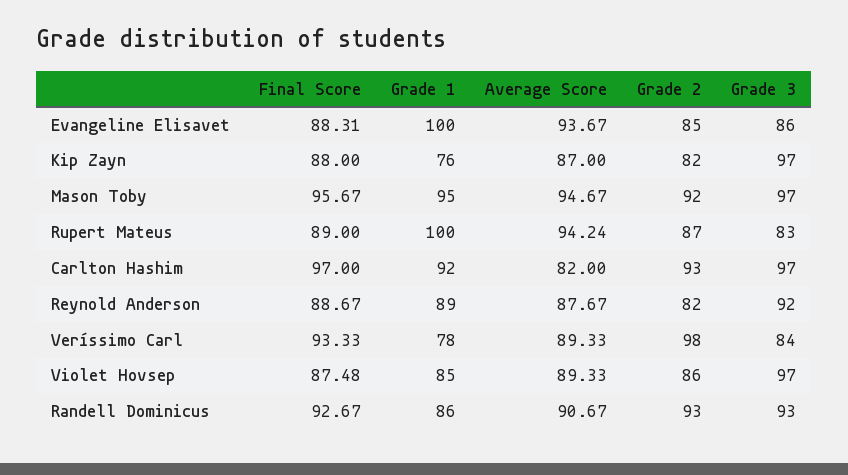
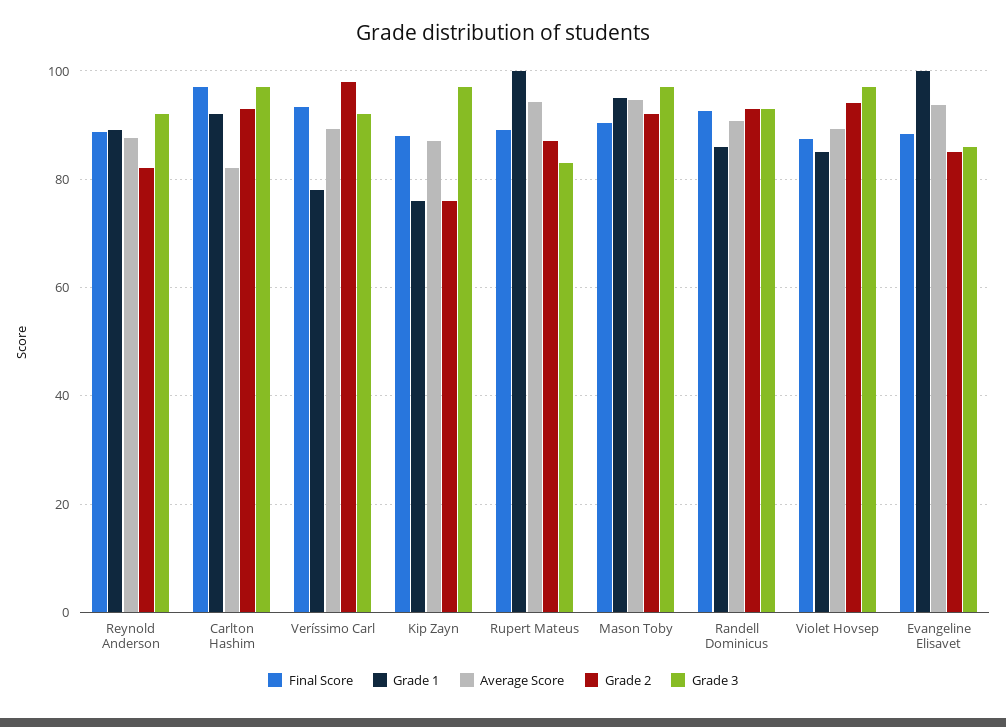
Grade 2, Kip Zayn: 82 -> 76
Final Score, Mason Toby: 95.67 -> 90
Grade 3, Veríssimo Carl: 84 -> 92
Grade 2, Violet Hovsep: 86 -> 94

